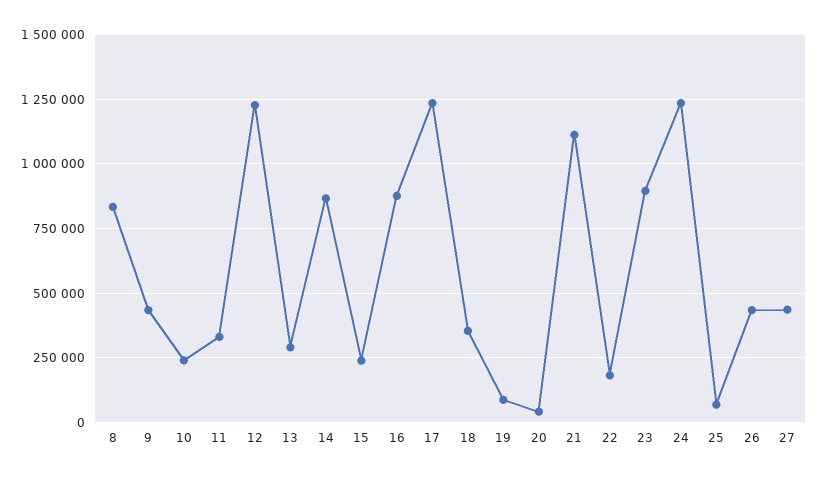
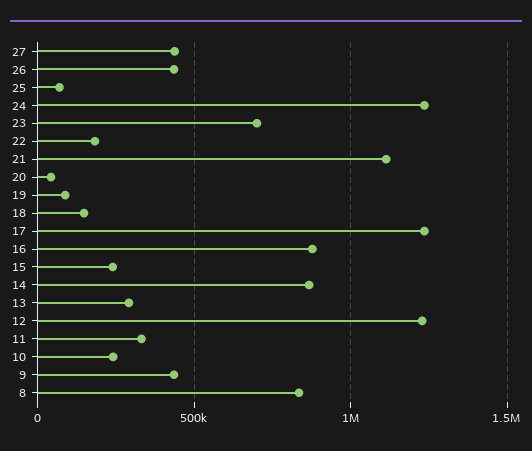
18: 350000 -> 150000
23: 900000 -> 700000

